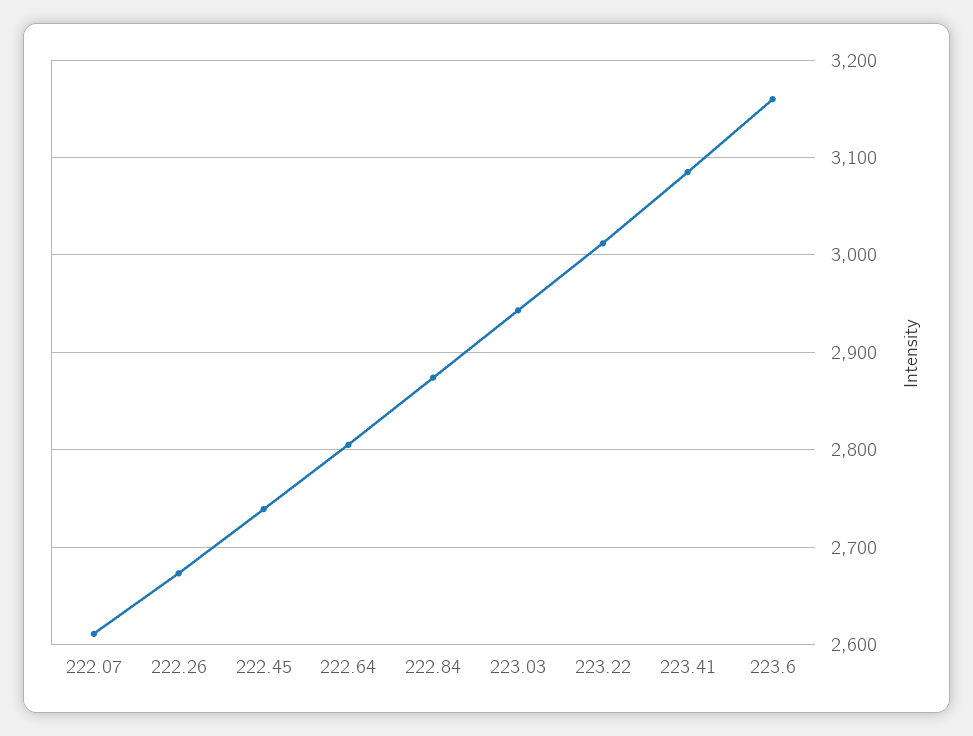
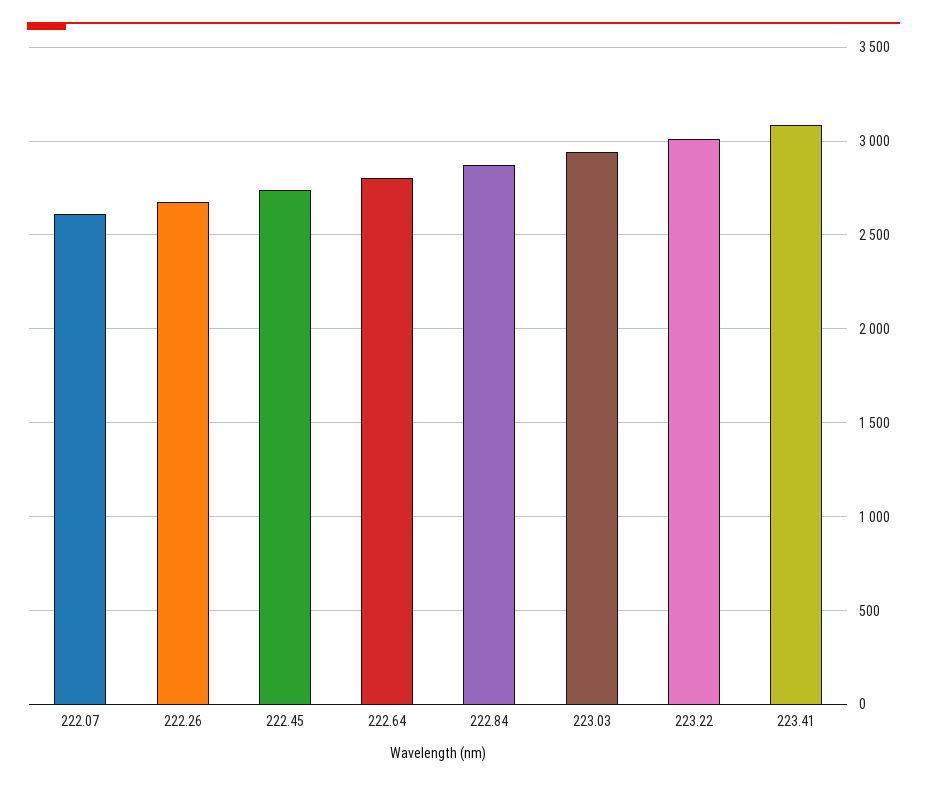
223.6: 3160 -> none

